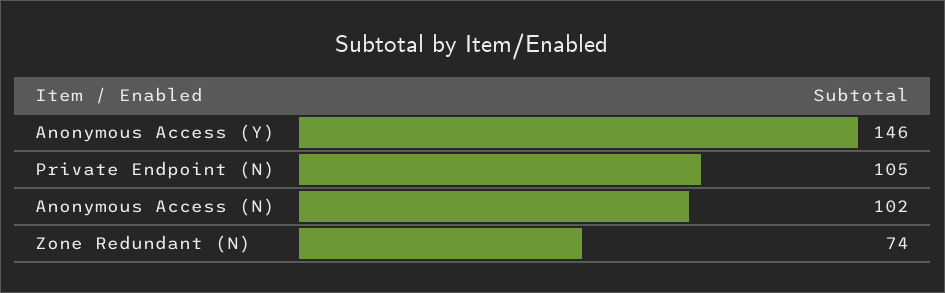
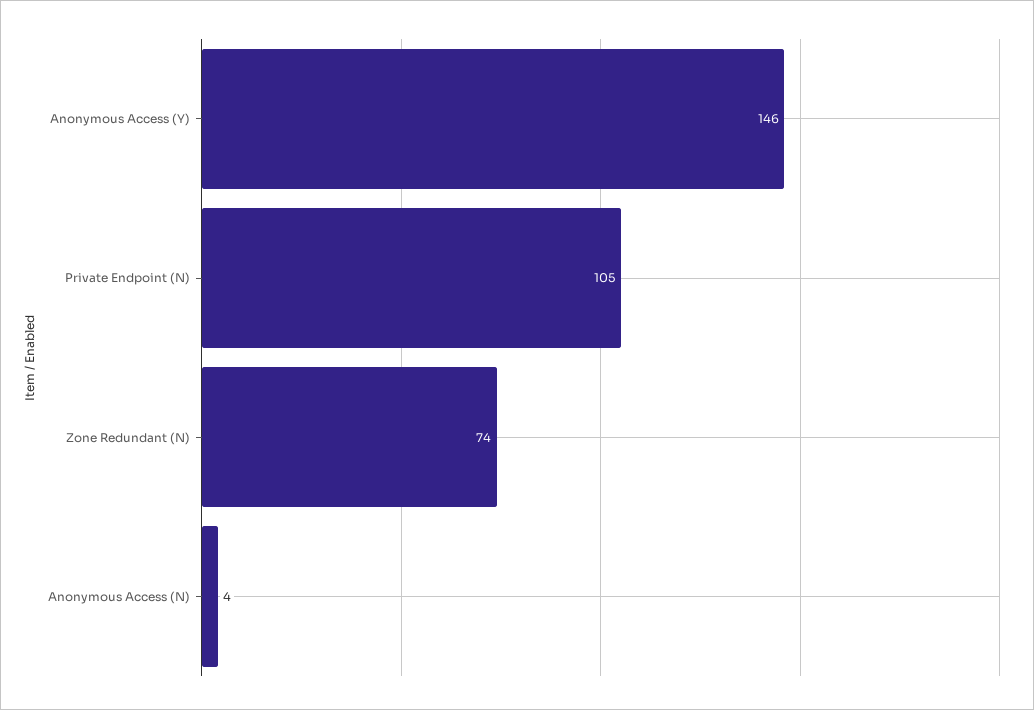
Anonymous Access (N): 102 -> 4

